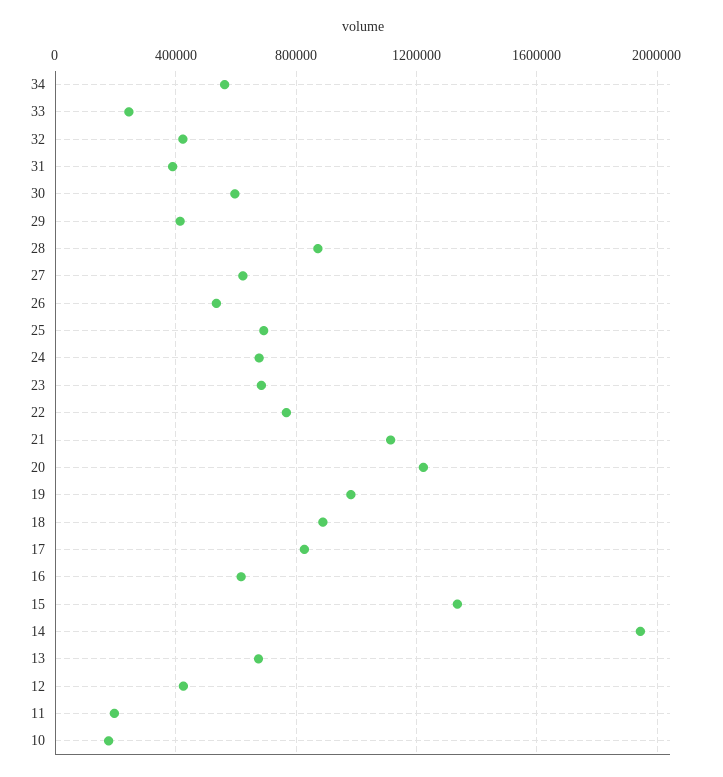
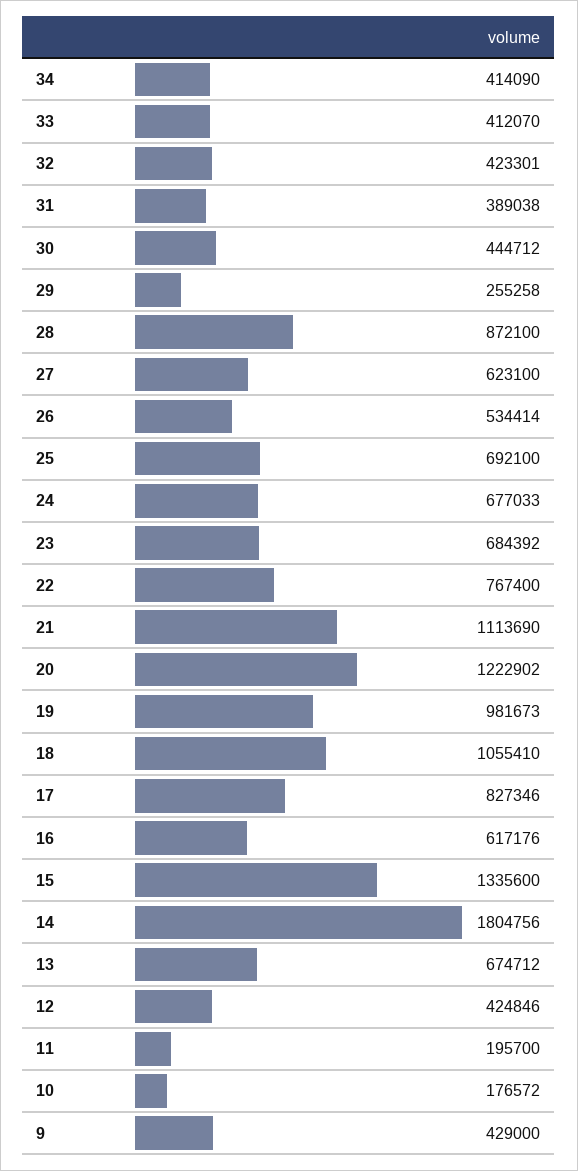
34: 550000 -> 414090
33: 250000 -> 412070
30: 600000 -> 444712
29: 400000 -> 255258
18: 900000 -> 1055410
14: 1950000 -> 1804756
9: none -> 429000

